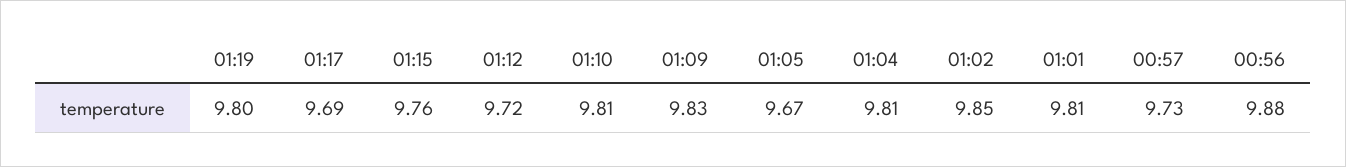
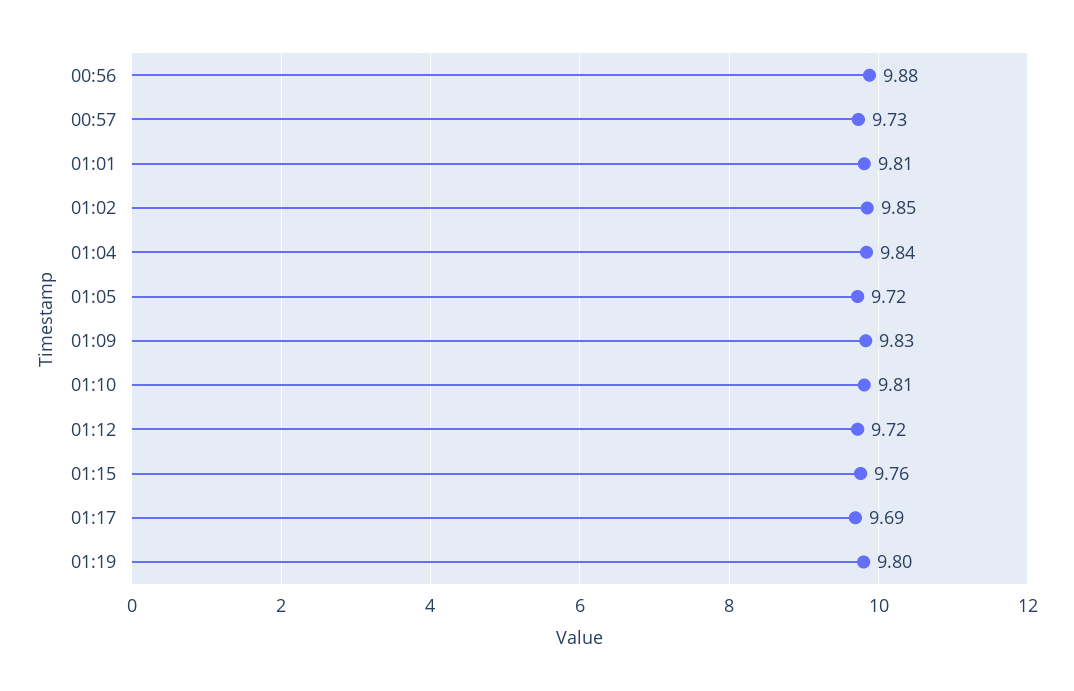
01:05: 9.67 -> 9.72
01:04: 9.81 -> 9.84

